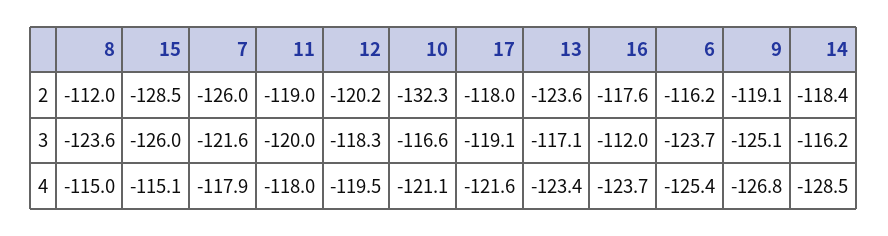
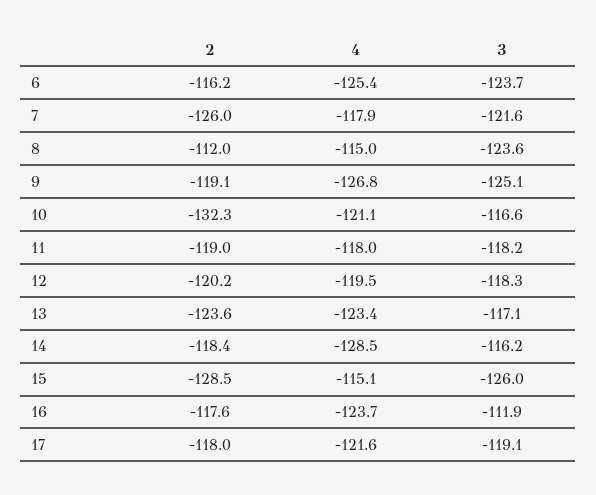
11, 3: -120 -> -118.2
16, 3: -112 -> -111.9

